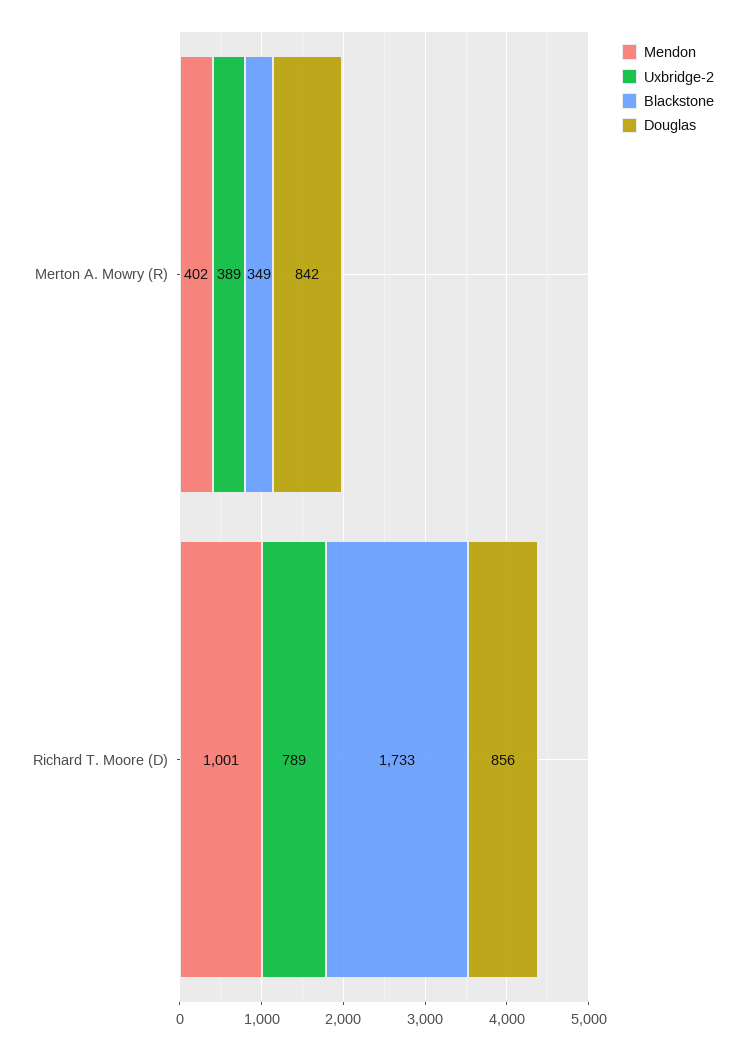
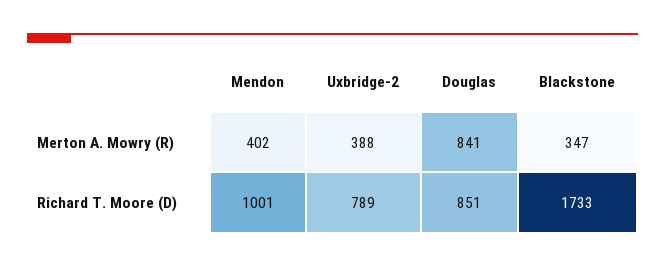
Uxbridge-2, Merton A. Mowry (R): 389 -> 388
Blackstone, Merton A. Mowry (R): 349 -> 347
Douglas, Merton A. Mowry (R): 842 -> 841
Douglas, Richard T. Moore (D): 856 -> 851

